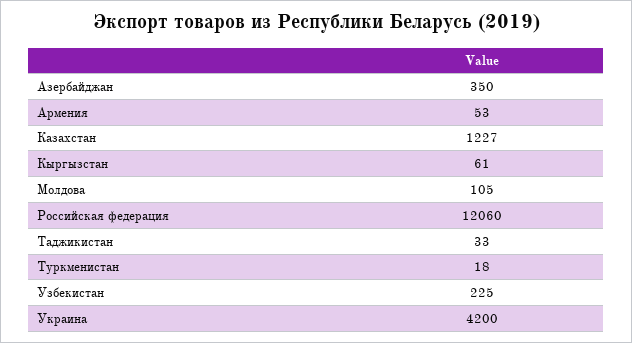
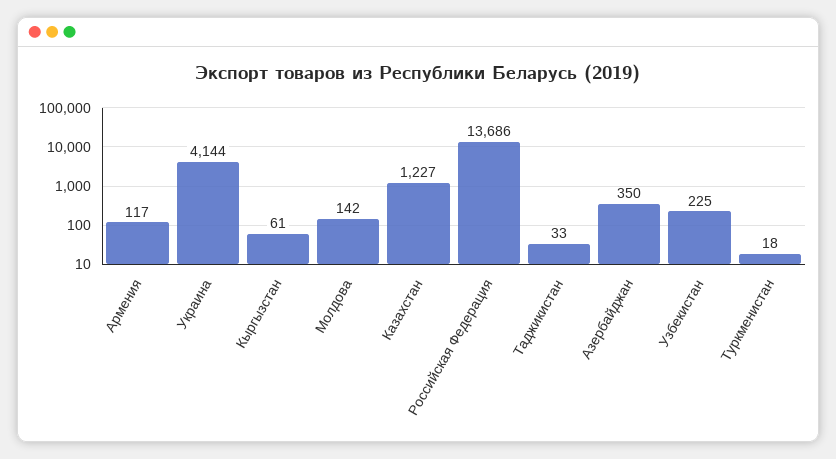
Армения: 53 -> 117
Молдова: 105 -> 142
Российская федерация: 12060 -> 13686
Украина: 4200 -> 4144

